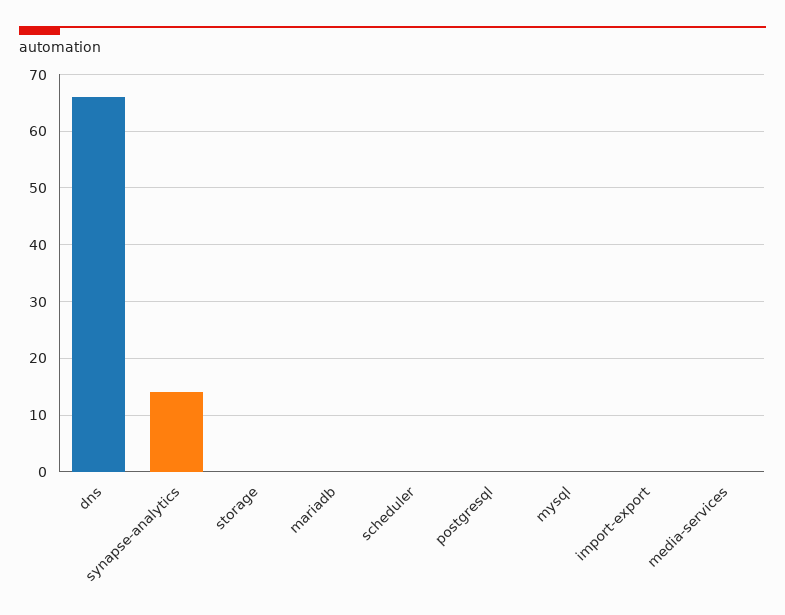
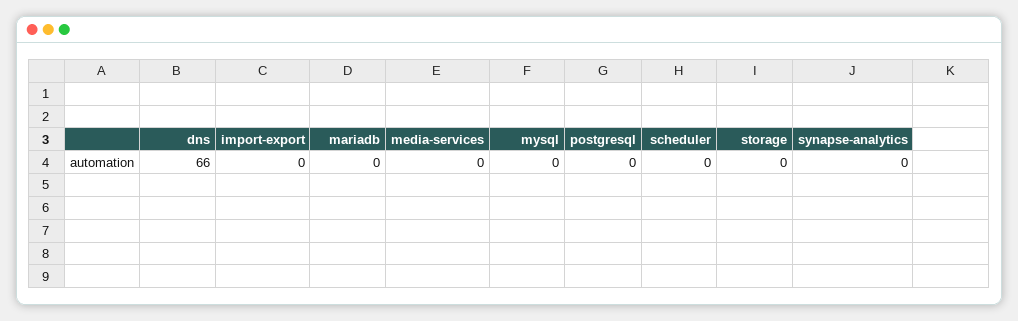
synapse-analytics: 15 -> 0

